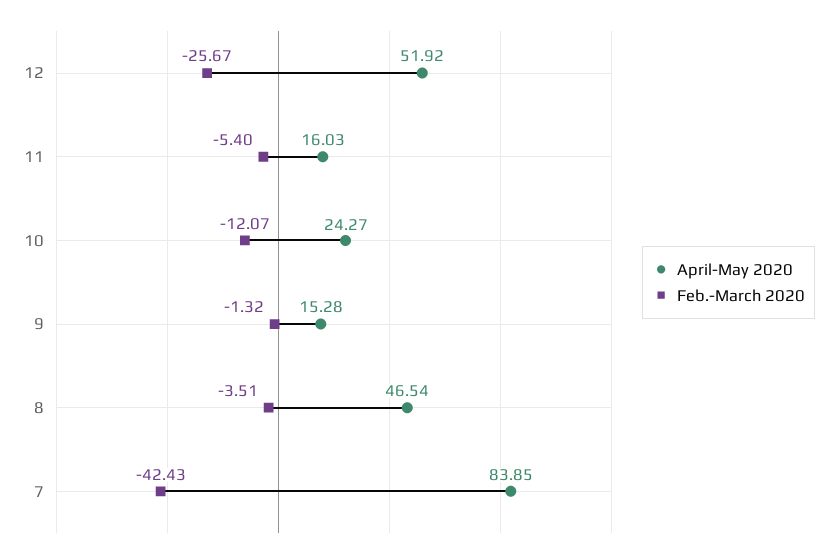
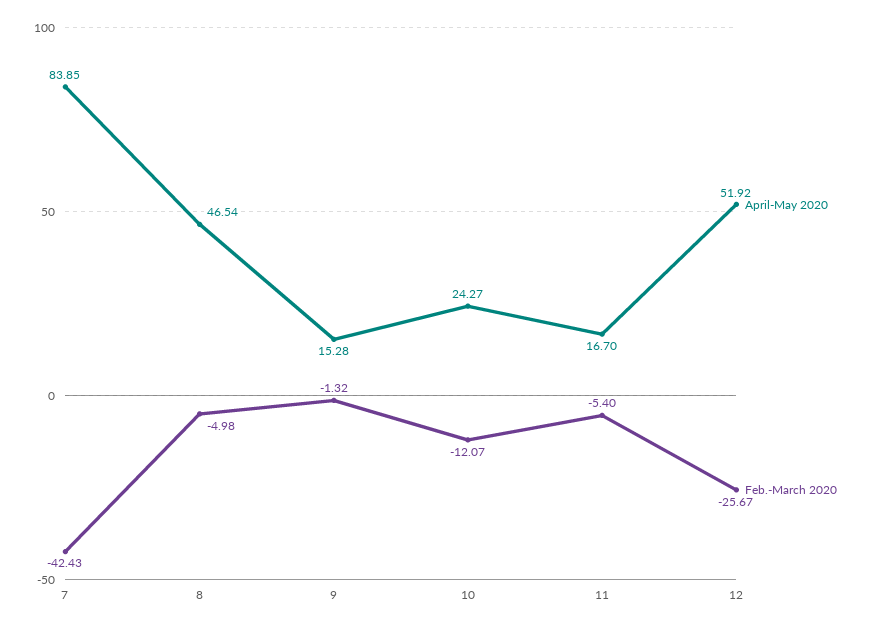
April-May 2020, 11: 16.03 -> 16.7
Feb.-March 2020, 8: -3.51 -> -4.98

